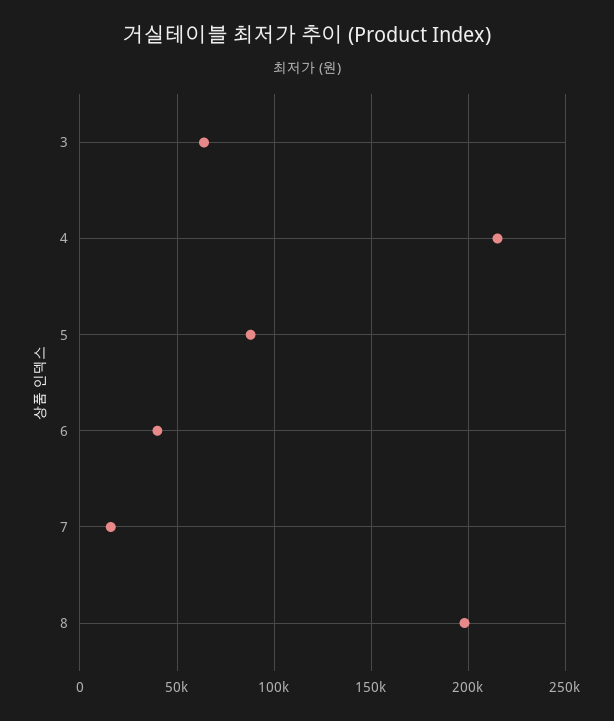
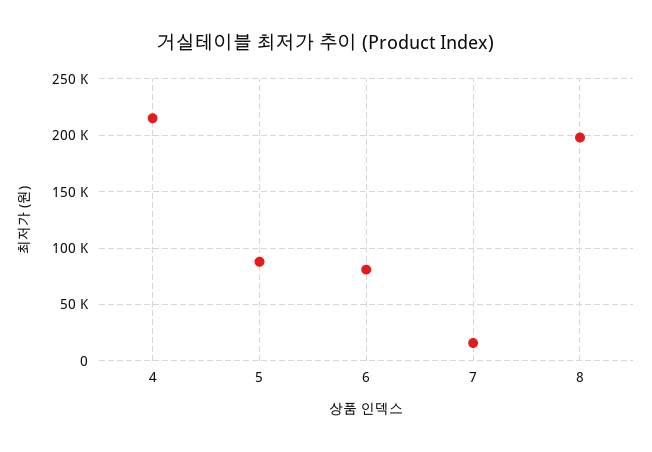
3: 65000 -> none
6: 40000 -> 80000

